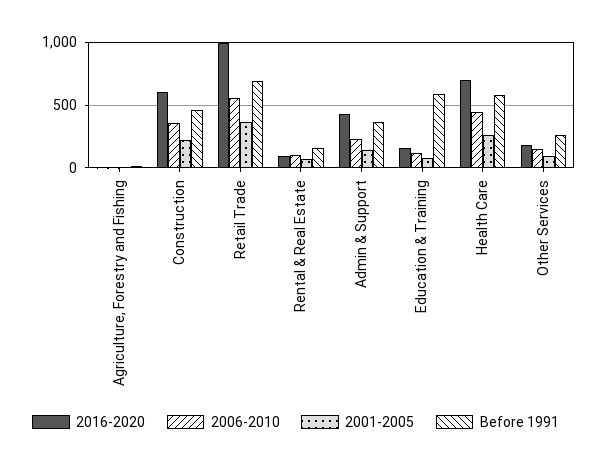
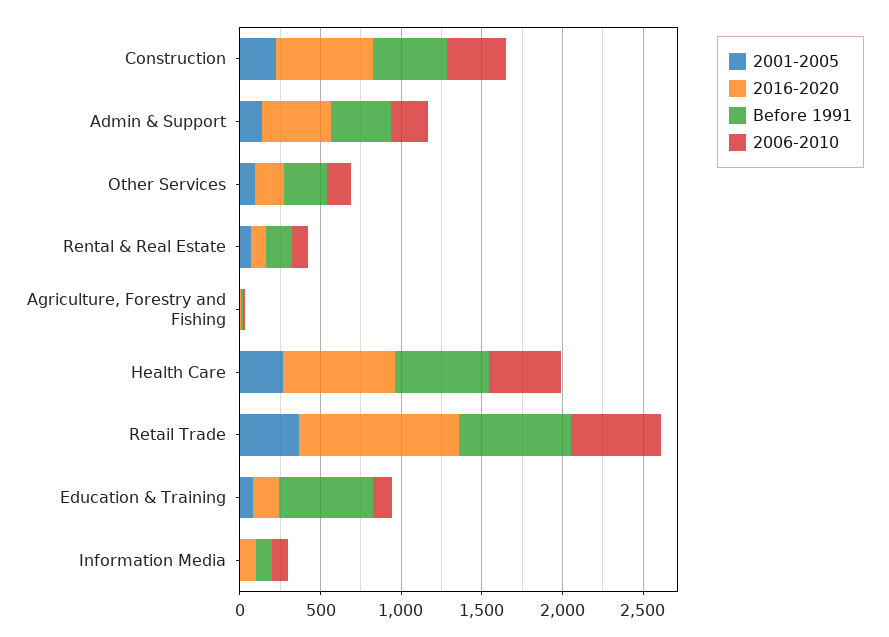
2001-2005, Information Media: none -> 0
2016-2020, Information Media: none -> 100
Before 1991, Information Media: none -> 100
2006-2010, Information Media: none -> 100

